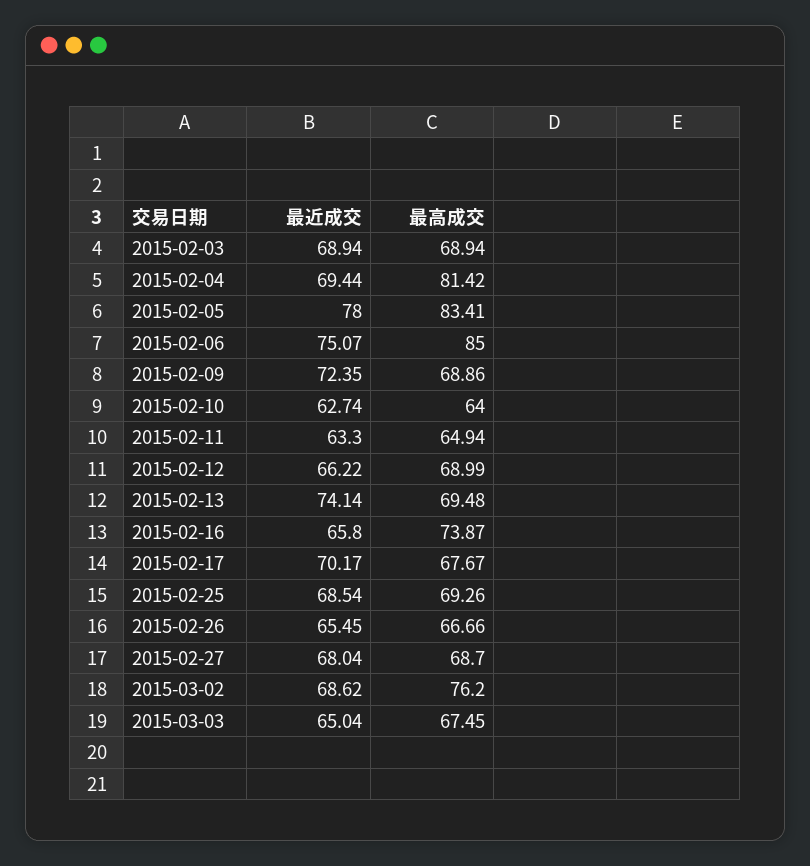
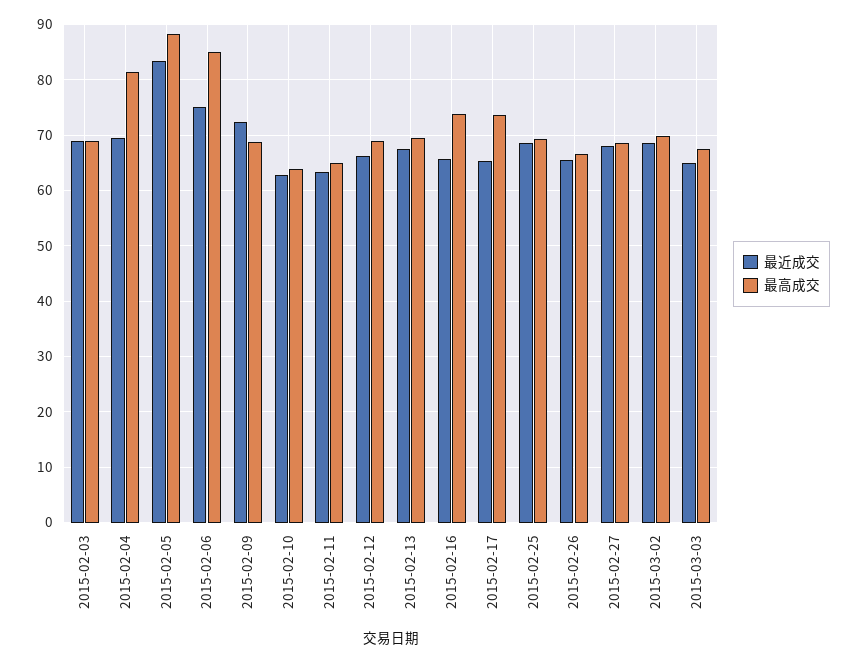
最近成交, 2015-02-05: 78 -> 84
最高成交, 2015-02-05: 83.41 -> 88
最近成交, 2015-02-13: 74.14 -> 68
最近成交, 2015-02-17: 70.17 -> 66
最高成交, 2015-02-17: 67.67 -> 74
最高成交, 2015-03-02: 76.2 -> 70

